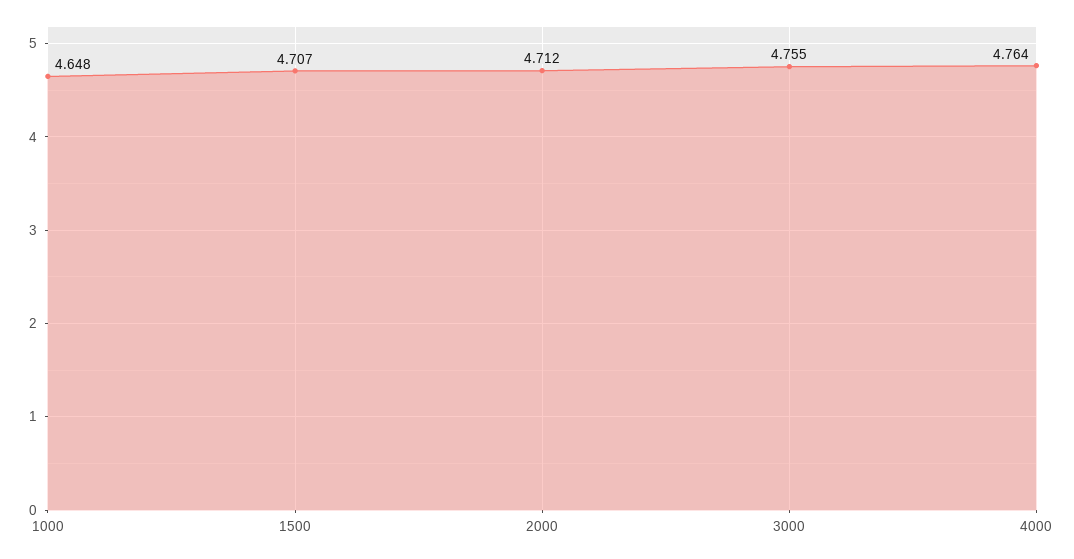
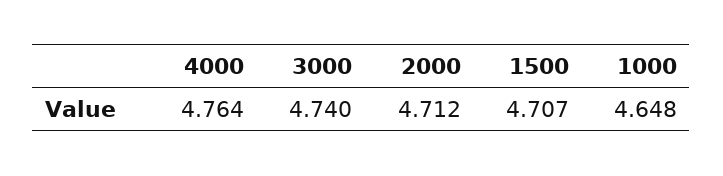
3000: 4.755 -> 4.74

